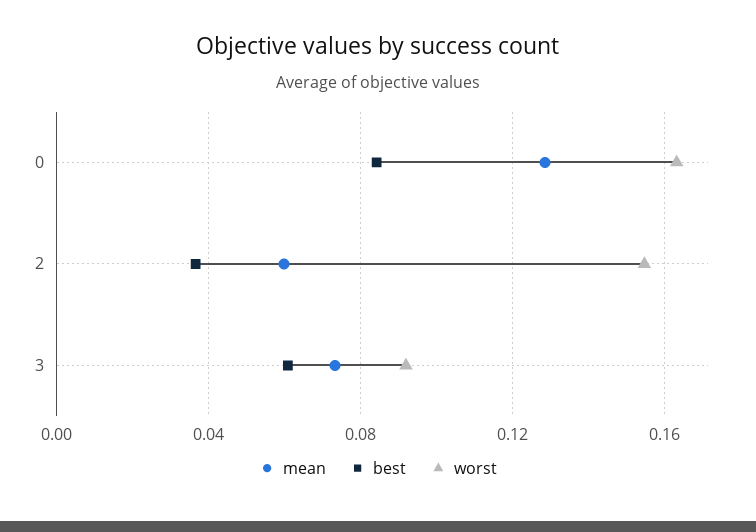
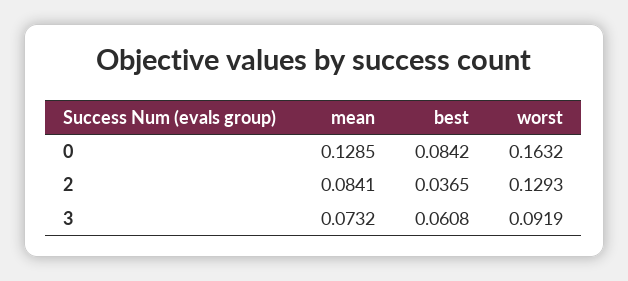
mean, 2: 0.06 -> 0.0841
worst, 2: 0.155 -> 0.1293

